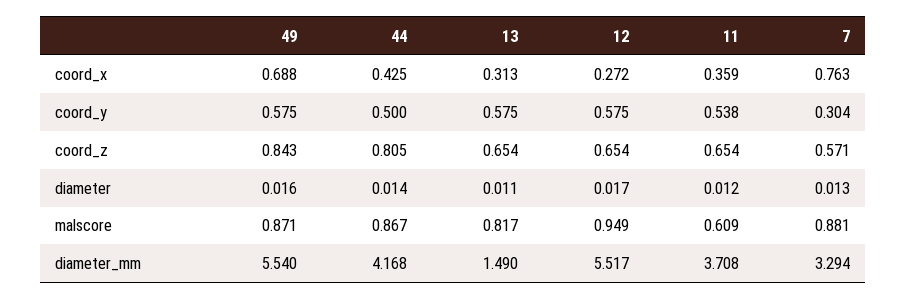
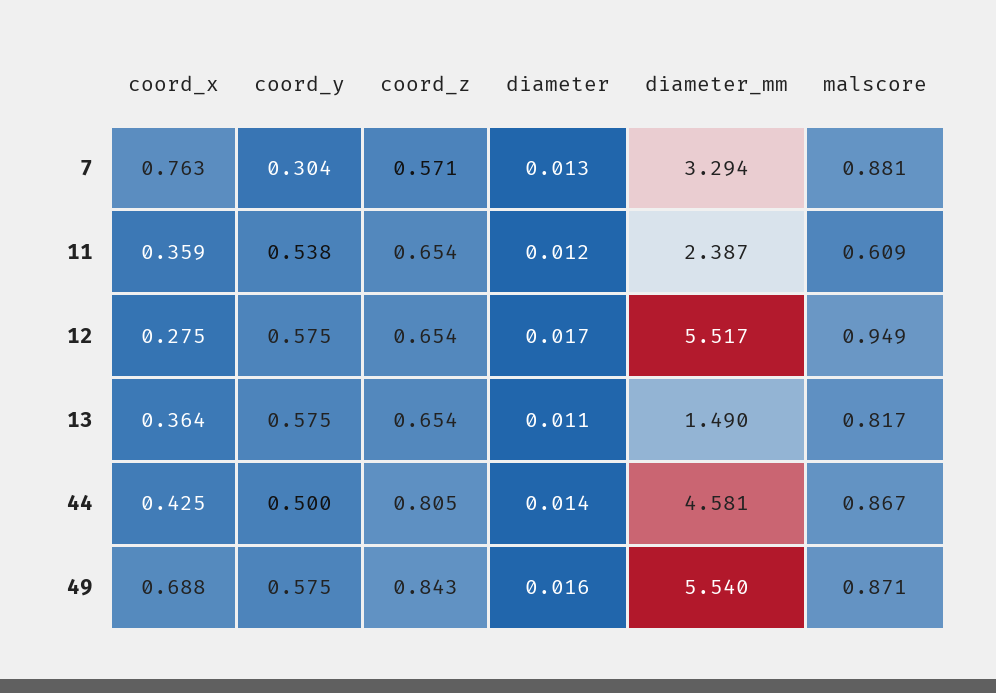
13, coord_x: 0.313 -> 0.364
12, coord_x: 0.272 -> 0.275
44, diameter_mm: 4.168 -> 4.581
11, diameter_mm: 3.708 -> 2.387

